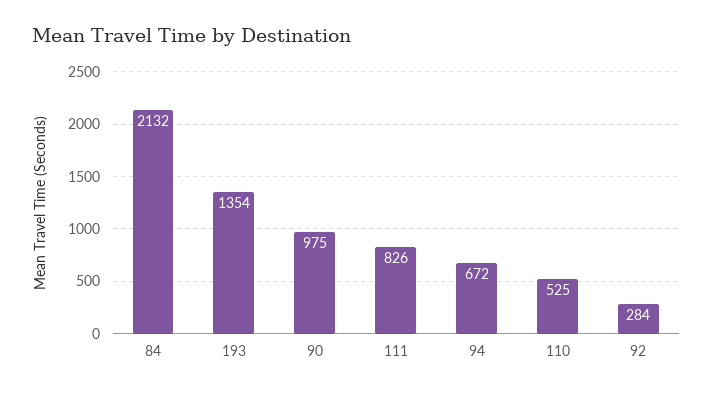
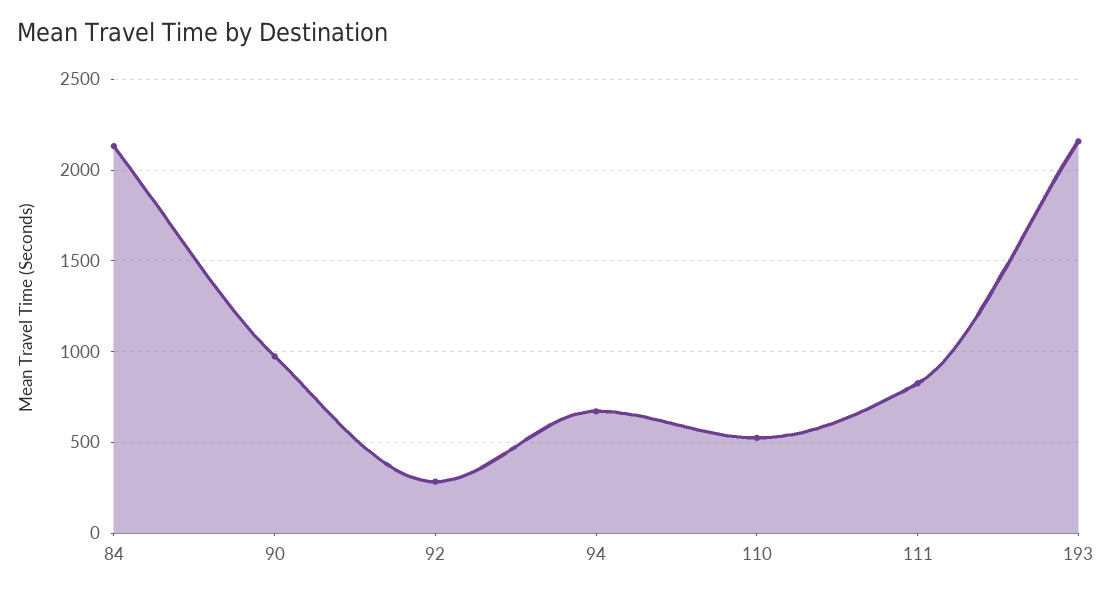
193: 1354 -> 2150

